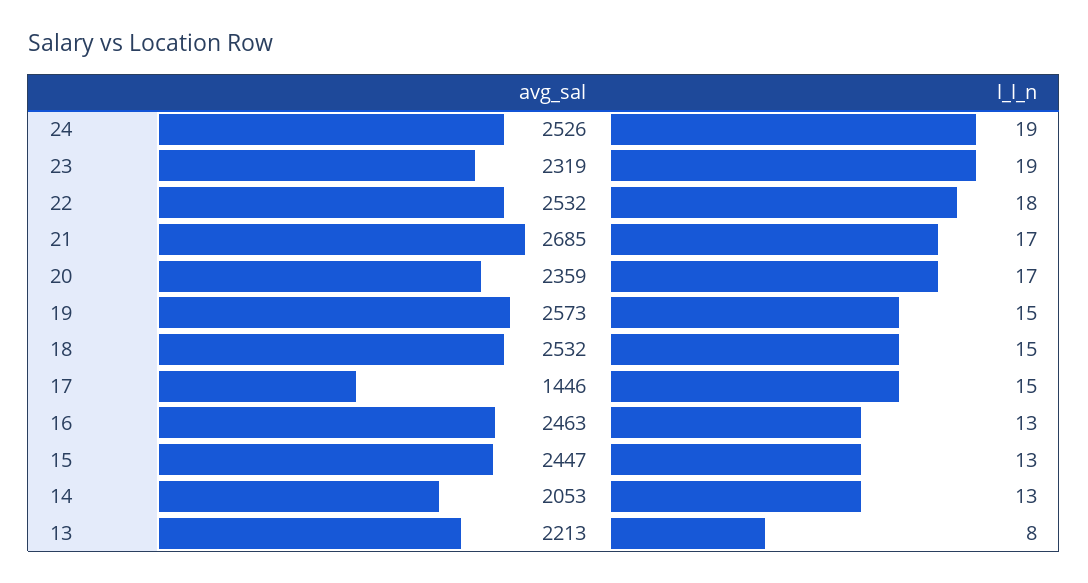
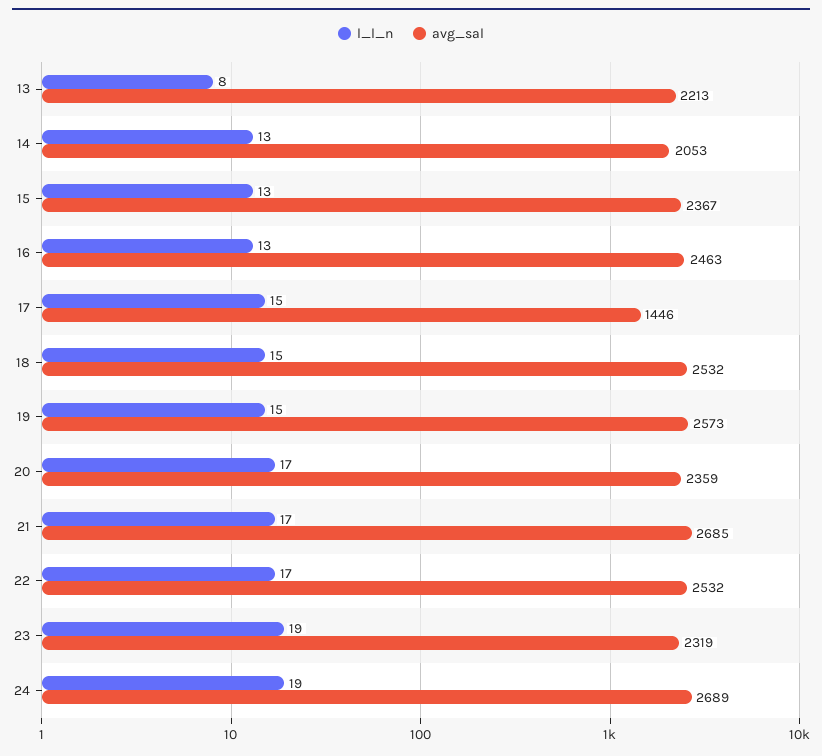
avg_sal, 24: 2526 -> 2689
l_l_n, 22: 18 -> 17
avg_sal, 15: 2447 -> 2367

